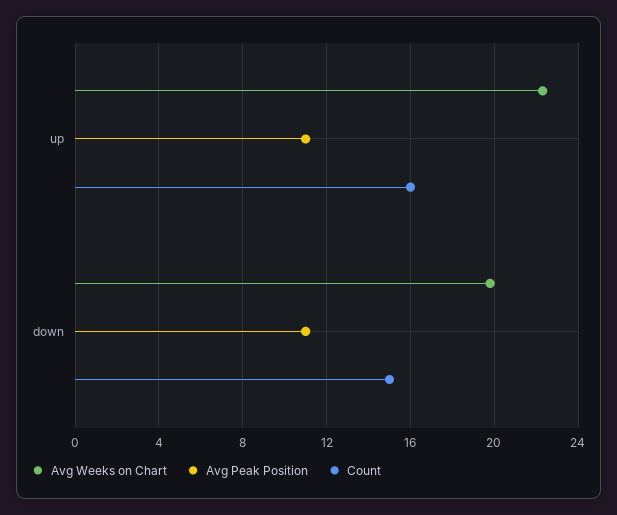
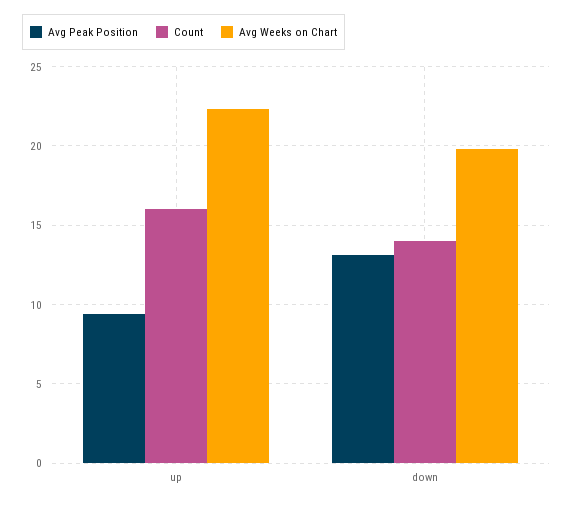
Avg Peak Position, up: 11 -> 9.5
Avg Peak Position, down: 11 -> 13
Count, down: 15 -> 14

